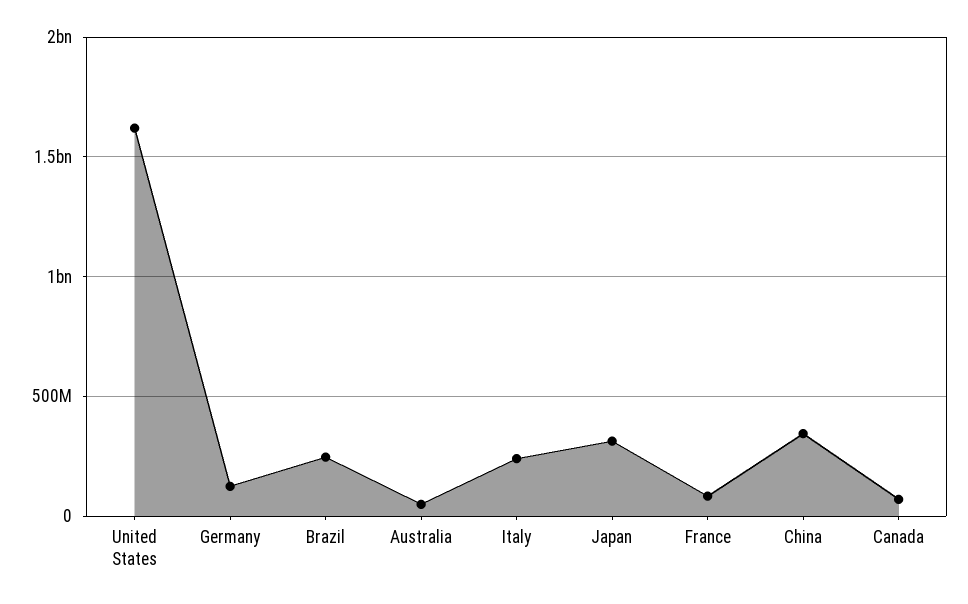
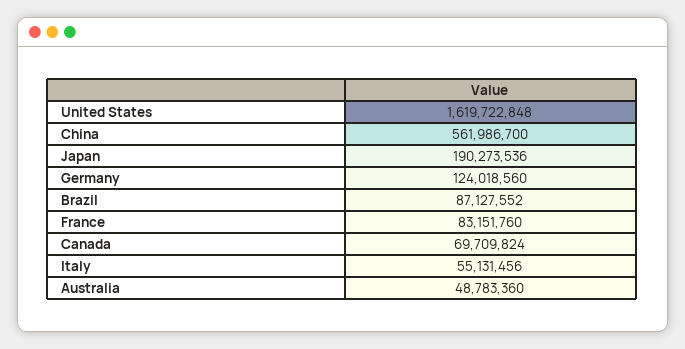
Brazil: 250000000 -> 87127552
Italy: 250000000 -> 55131456
Japan: 300000000 -> 190273536
China: 350000000 -> 561986700

